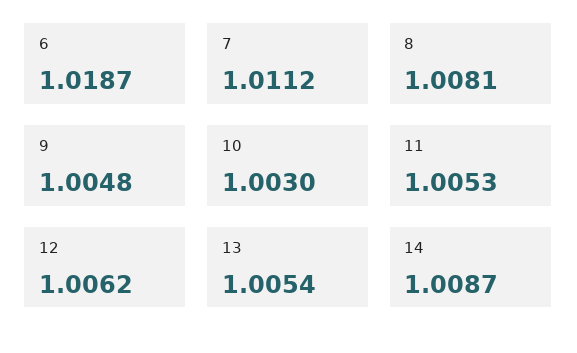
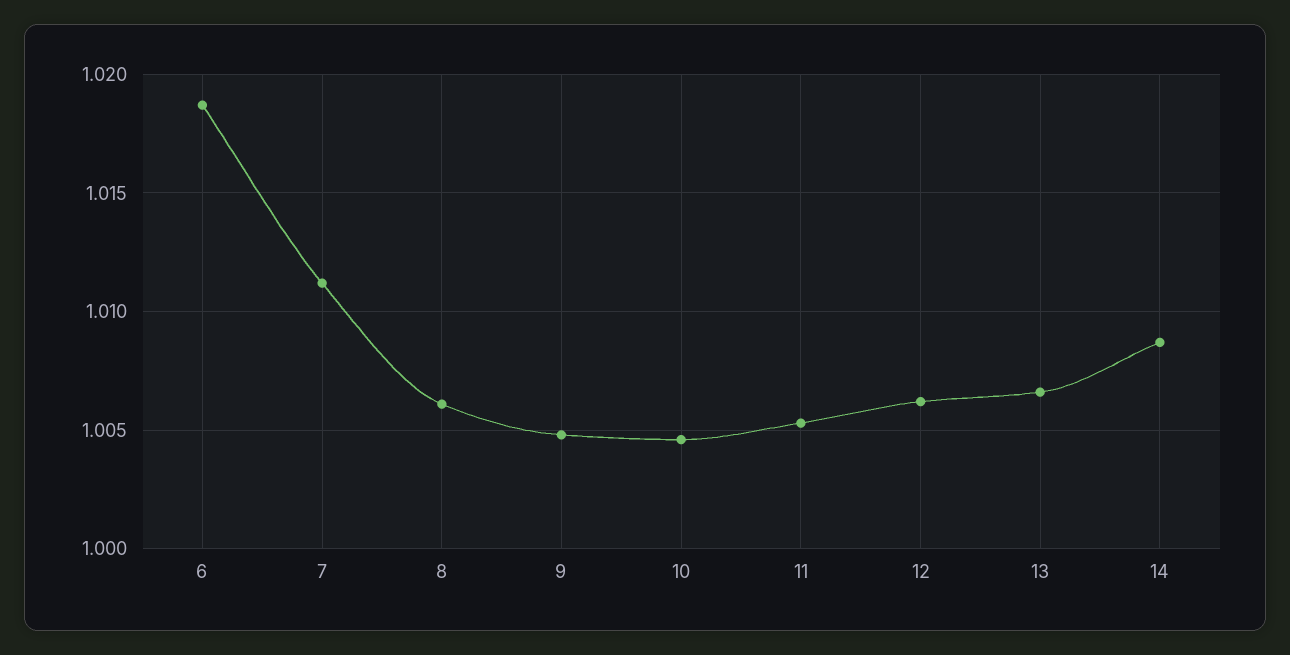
8: 1.0081 -> 1.006
10: 1.003 -> 1.0045
13: 1.0054 -> 1.0065

